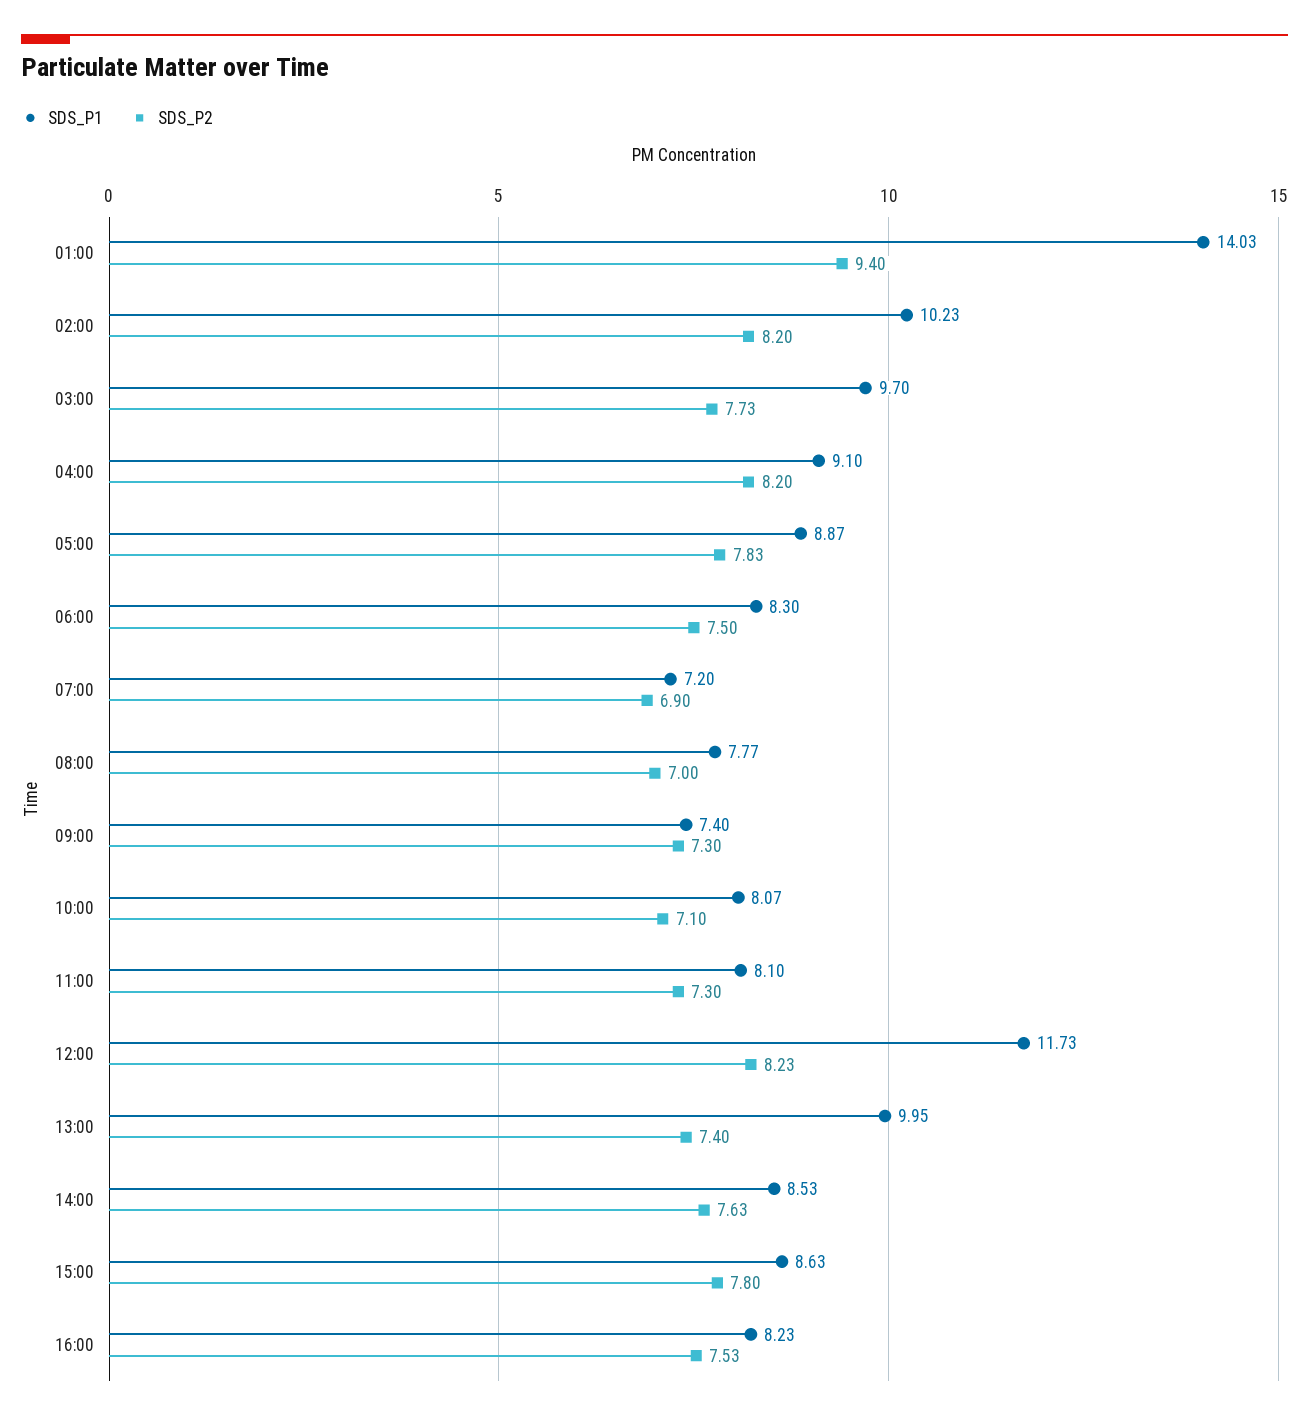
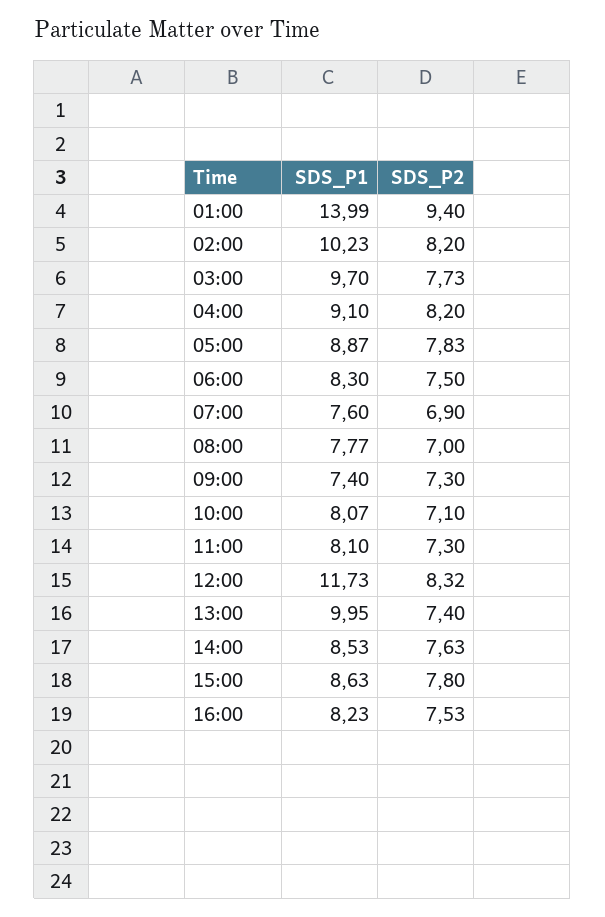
SDS_P1, 01:00: 14.03 -> 13.99
SDS_P1, 07:00: 7.2 -> 7.6
SDS_P2, 12:00: 8.23 -> 8.32

